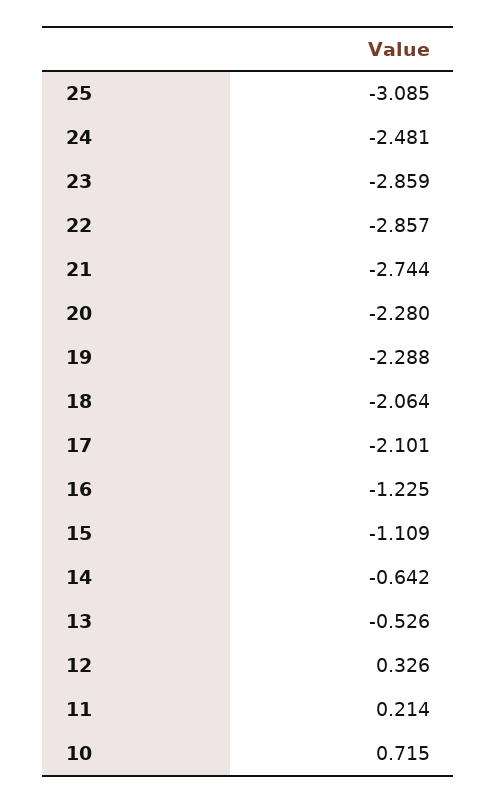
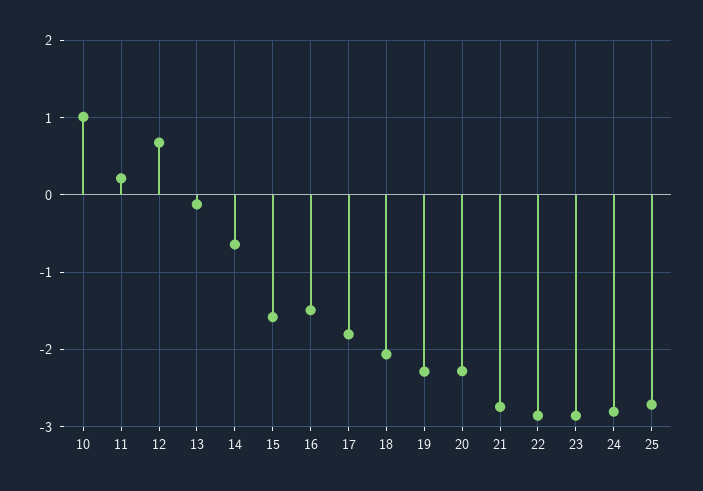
25: -3.085 -> -2.7
24: -2.481 -> -2.8
17: -2.101 -> -1.8
16: -1.225 -> -1.5
15: -1.109 -> -1.6
13: -0.526 -> -0.1
12: 0.326 -> 0.7
10: 0.715 -> 1

